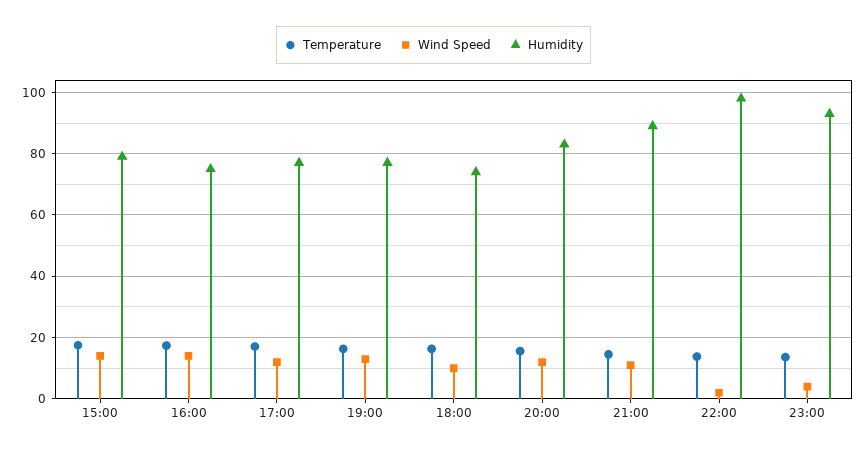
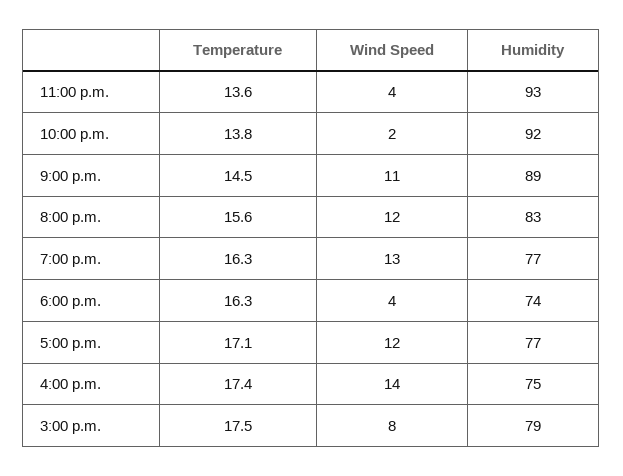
Wind Speed, 15:00: 14 -> 8
Wind Speed, 18:00: 10 -> 4
Humidity, 22:00: 98 -> 92

